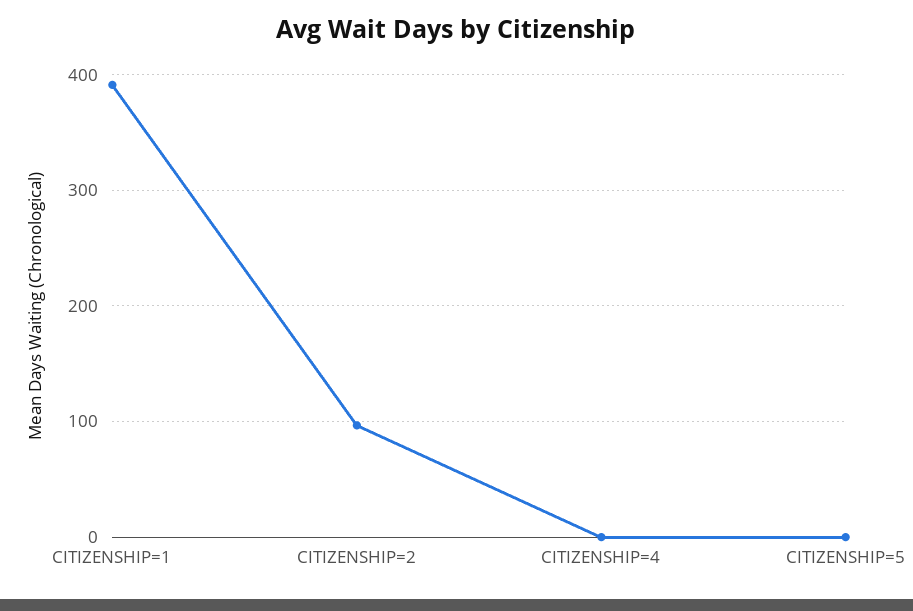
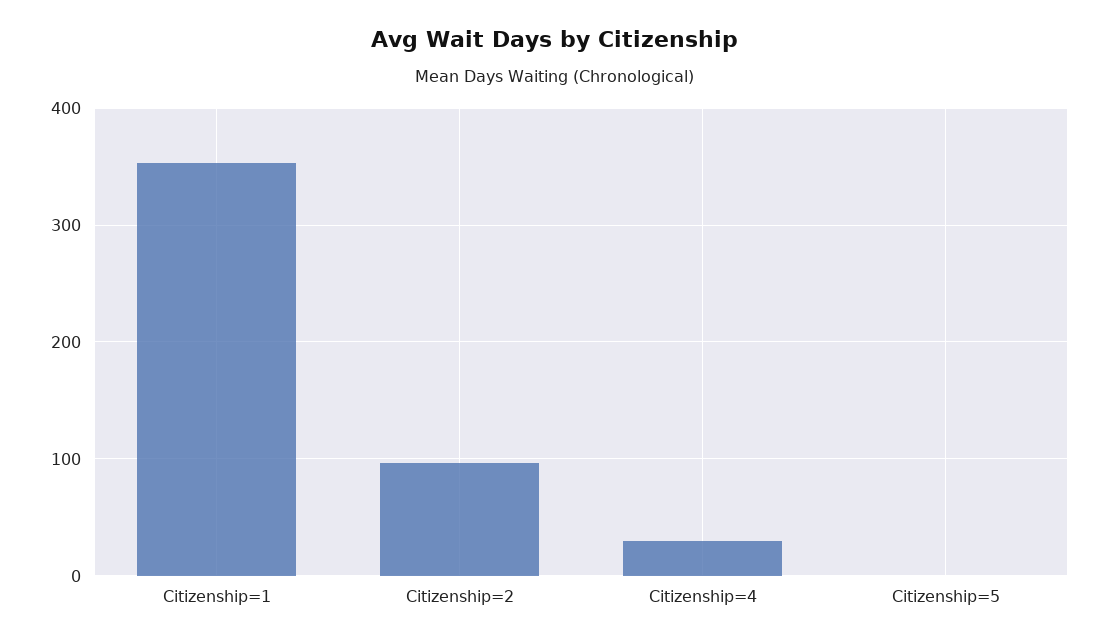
CITIZENSHIP=1: 390 -> 350
CITIZENSHIP=4: 0 -> 30

